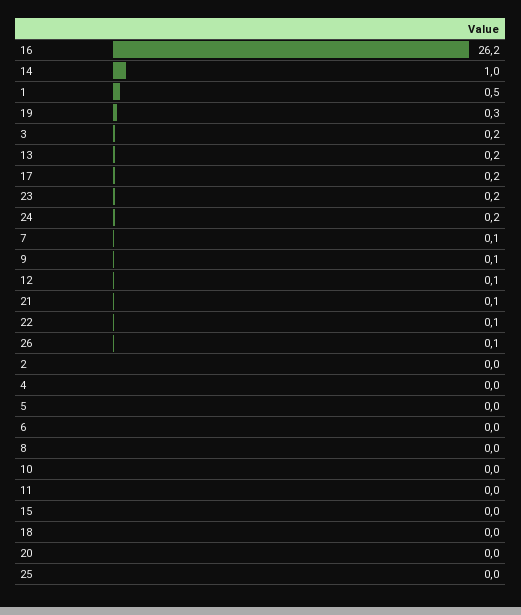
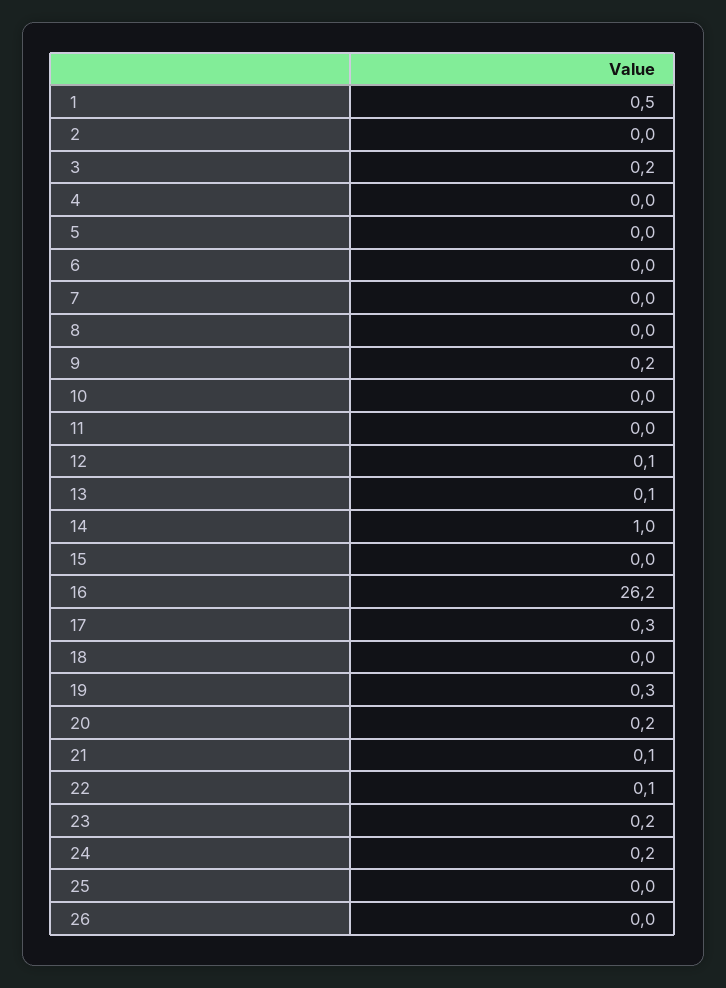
13: 0.2 -> 0.1
17: 0.2 -> 0.3
7: 0.1 -> 0
9: 0.1 -> 0.2
26: 0.1 -> 0
20: 0 -> 0.2

